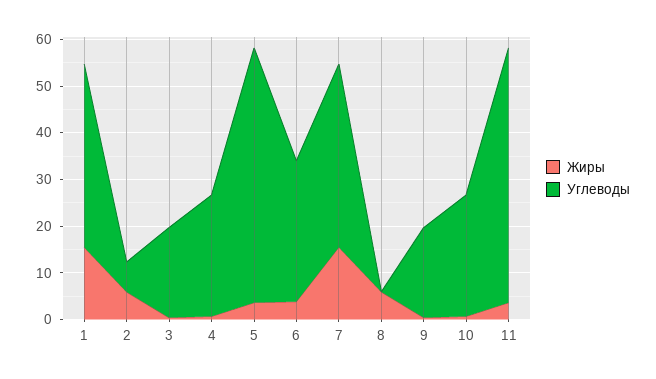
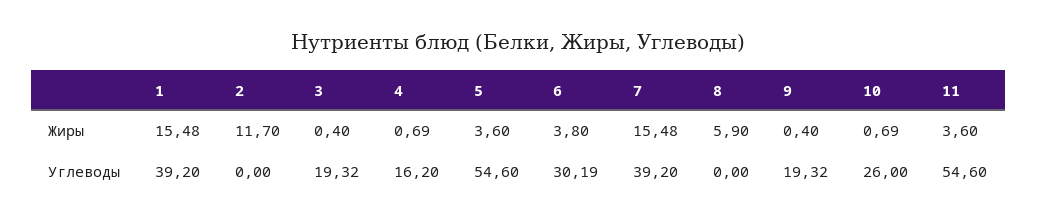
Жиры, 2: 6 -> 11.7
Углеводы, 2: 6 -> 0
Углеводы, 4: 26 -> 16.2

